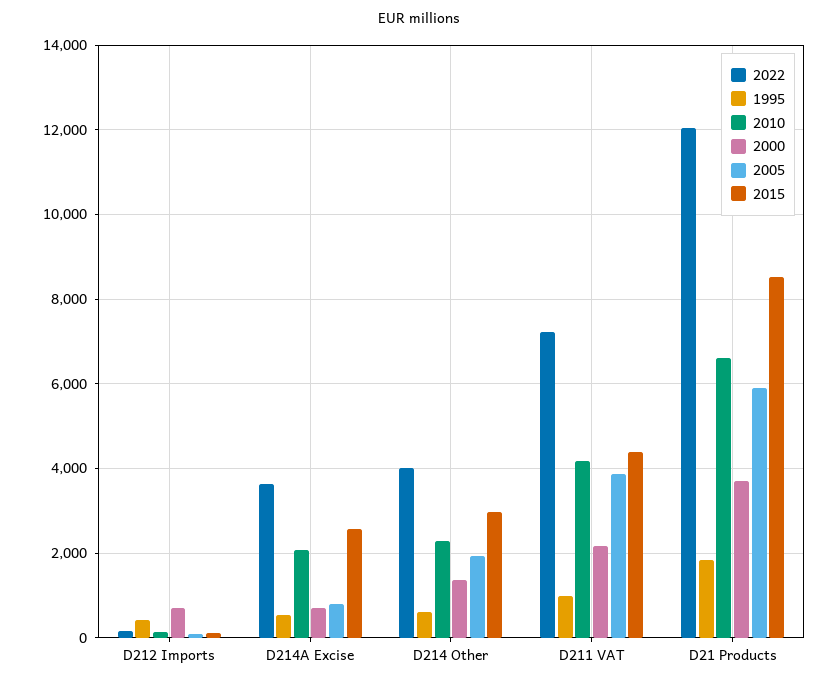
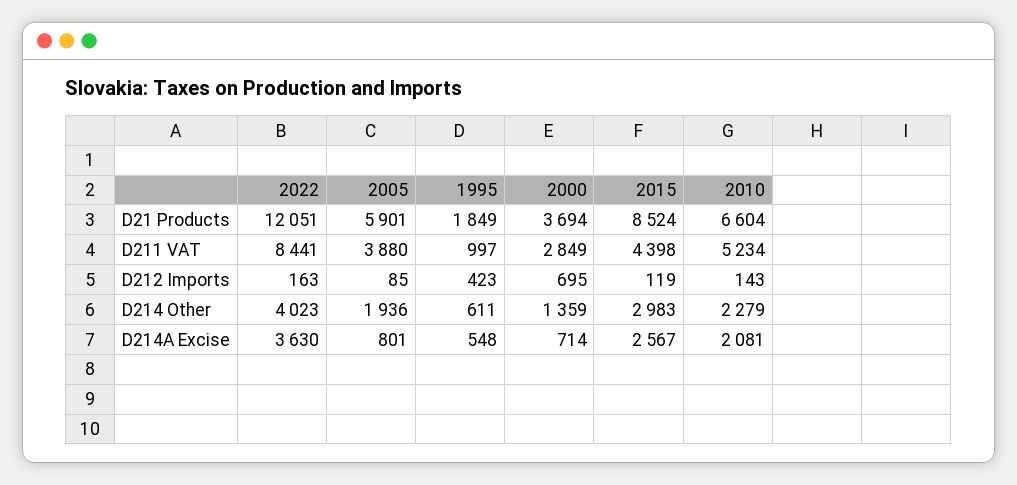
2022, D211 VAT: 7200 -> 8441
2010, D211 VAT: 4200 -> 5234
2000, D211 VAT: 2200 -> 2849

